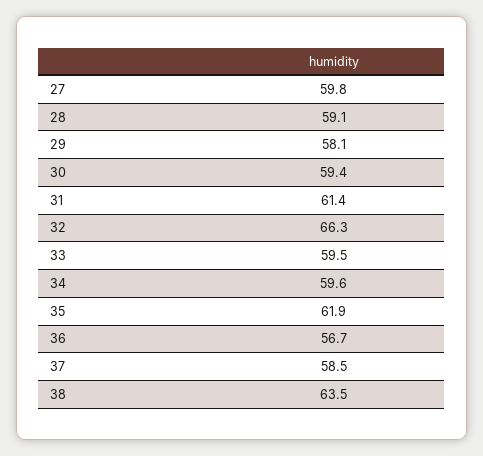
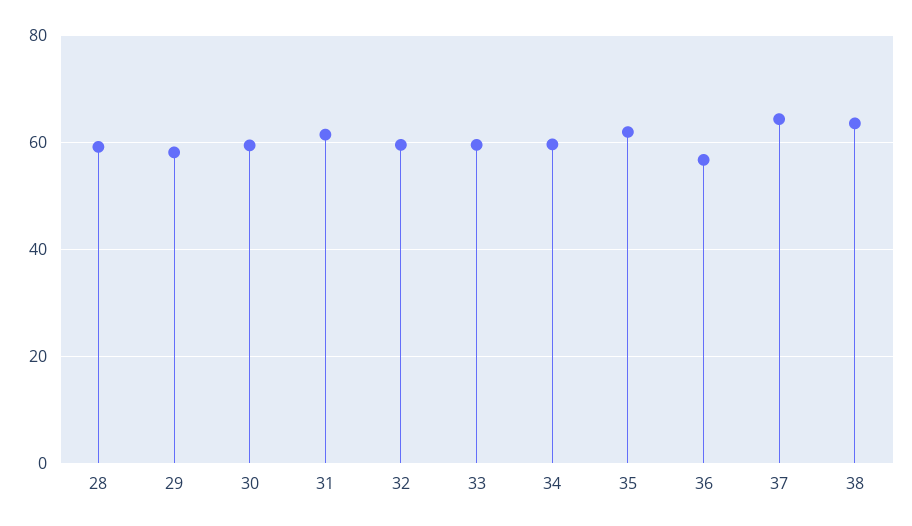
27: 59.8 -> none
32: 66.3 -> 60
37: 58.5 -> 64

